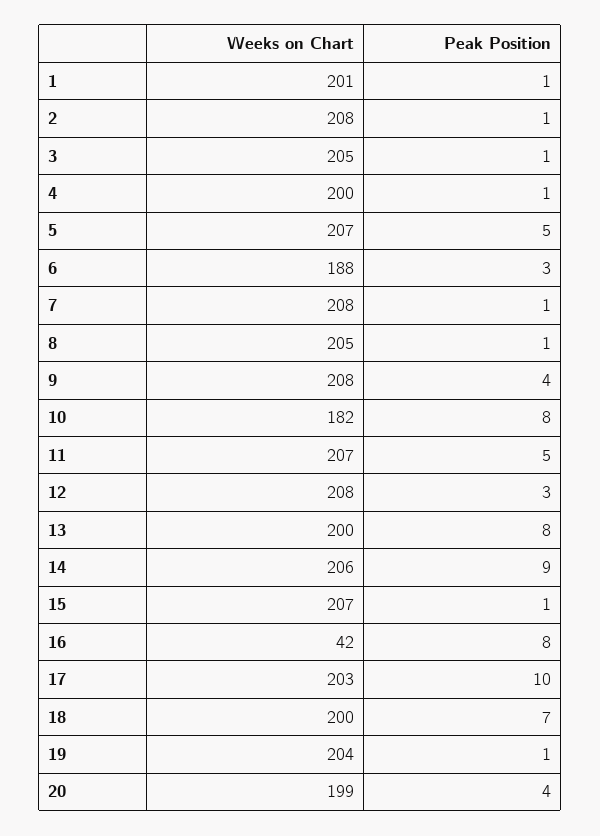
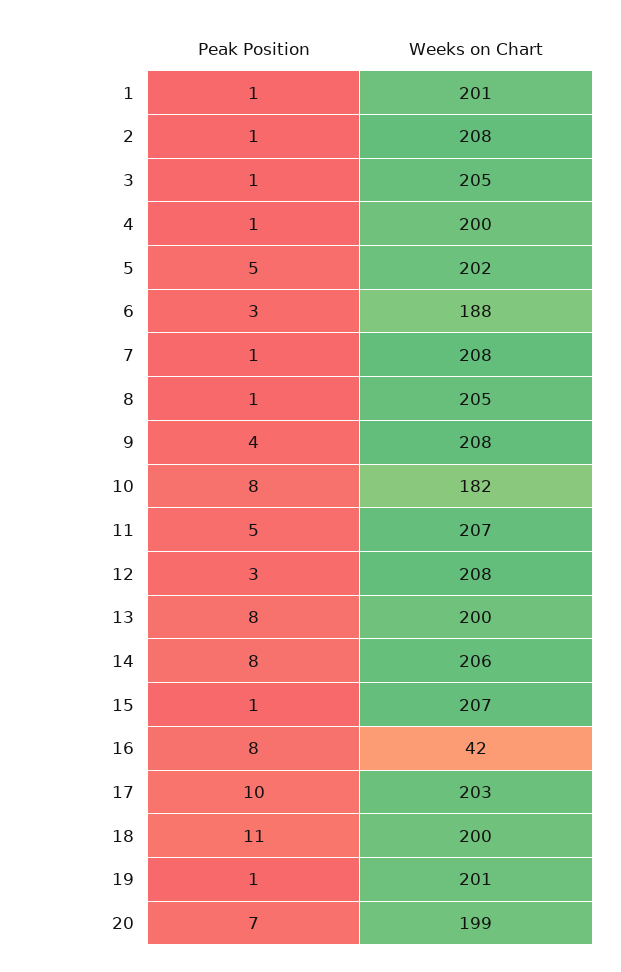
Weeks on Chart, 5: 207 -> 202
Peak Position, 14: 9 -> 8
Peak Position, 18: 7 -> 11
Weeks on Chart, 19: 204 -> 201
Peak Position, 20: 4 -> 7

